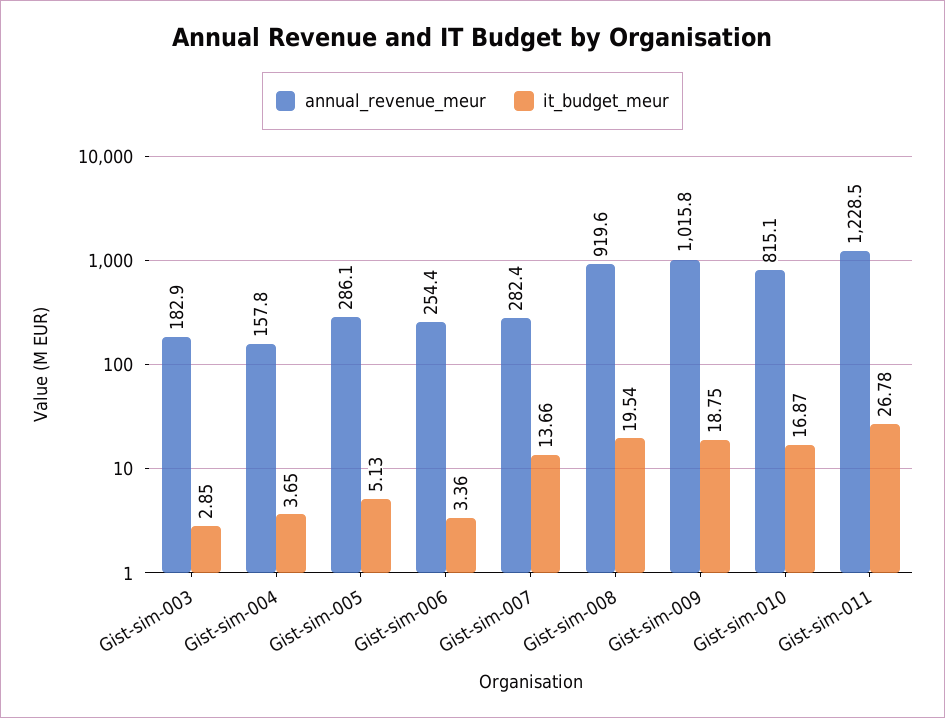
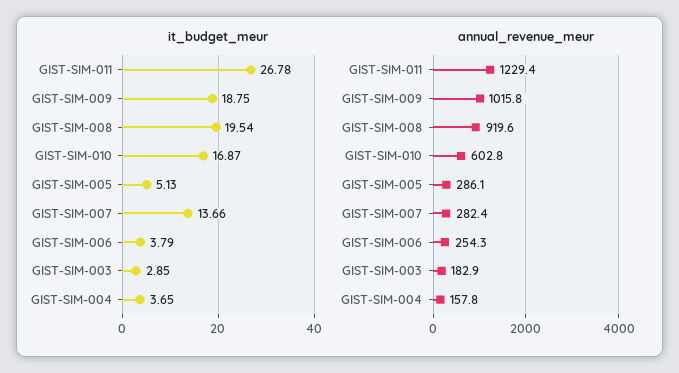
annual_revenue_meur, Gist-sim-006: 254.4 -> 254.3
it_budget_meur, Gist-sim-006: 3.36 -> 3.79
annual_revenue_meur, Gist-sim-010: 815.1 -> 602.8
annual_revenue_meur, Gist-sim-011: 1228.5 -> 1229.4

